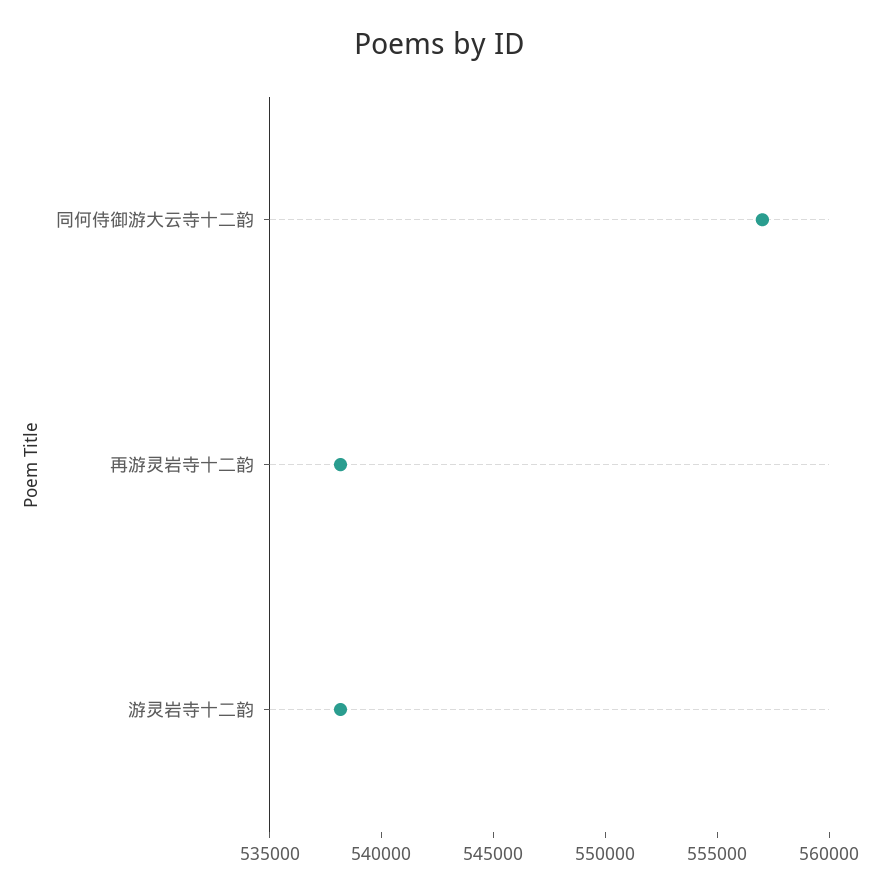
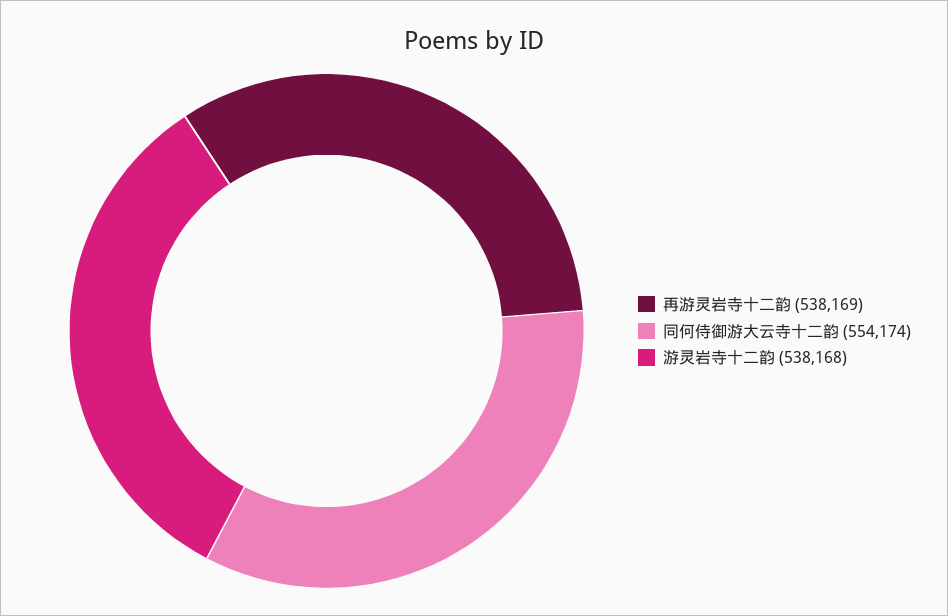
同何侍御游大云寺十二韵: 557000 -> 554174

